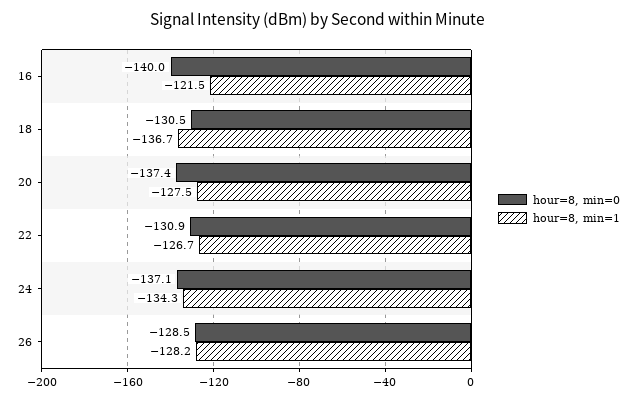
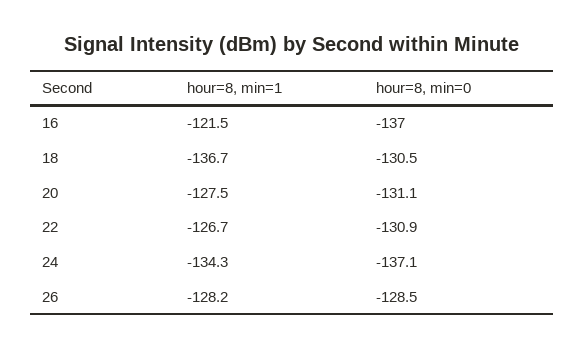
hour=8, min=0, 16: -140 -> -137
hour=8, min=0, 20: -137.4 -> -131.1

